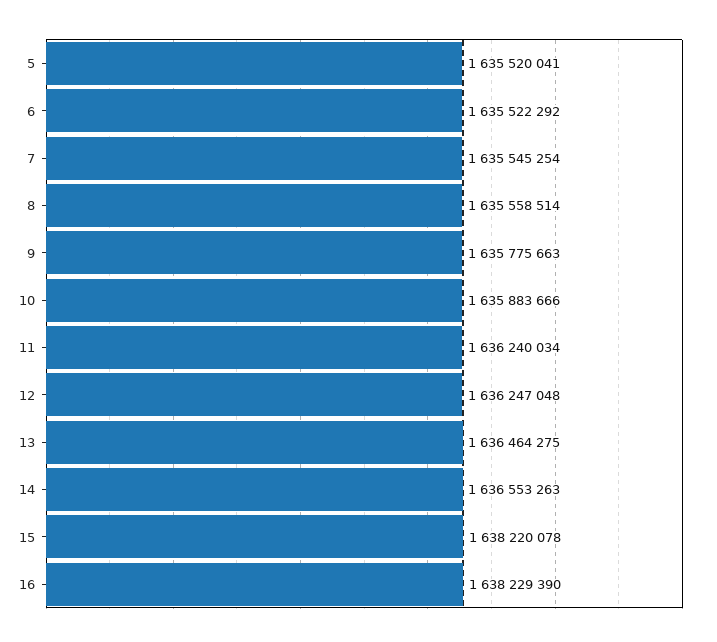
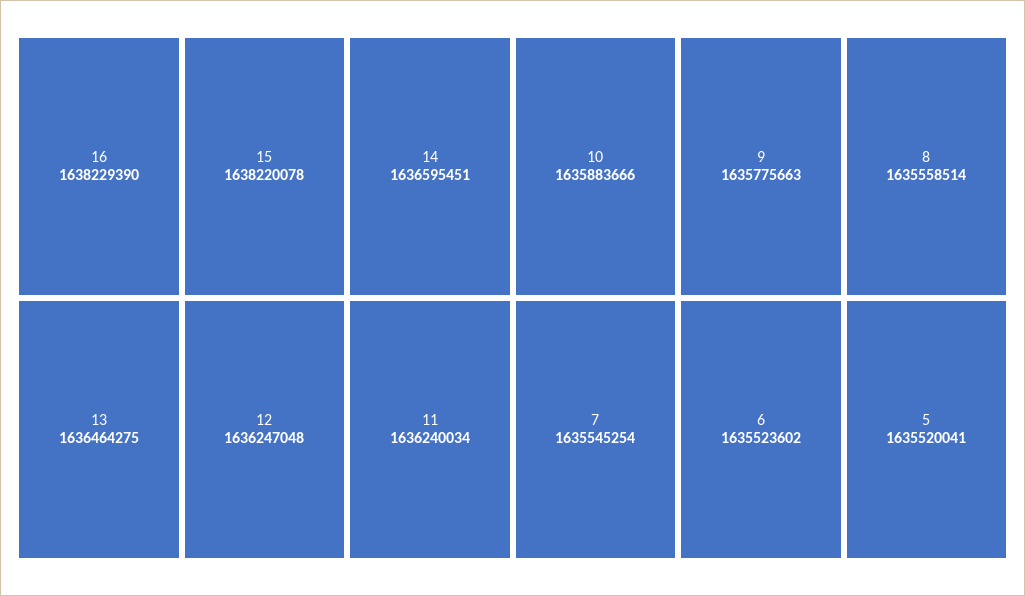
6: 1635522292 -> 1635523602
14: 1636553263 -> 1636595451

